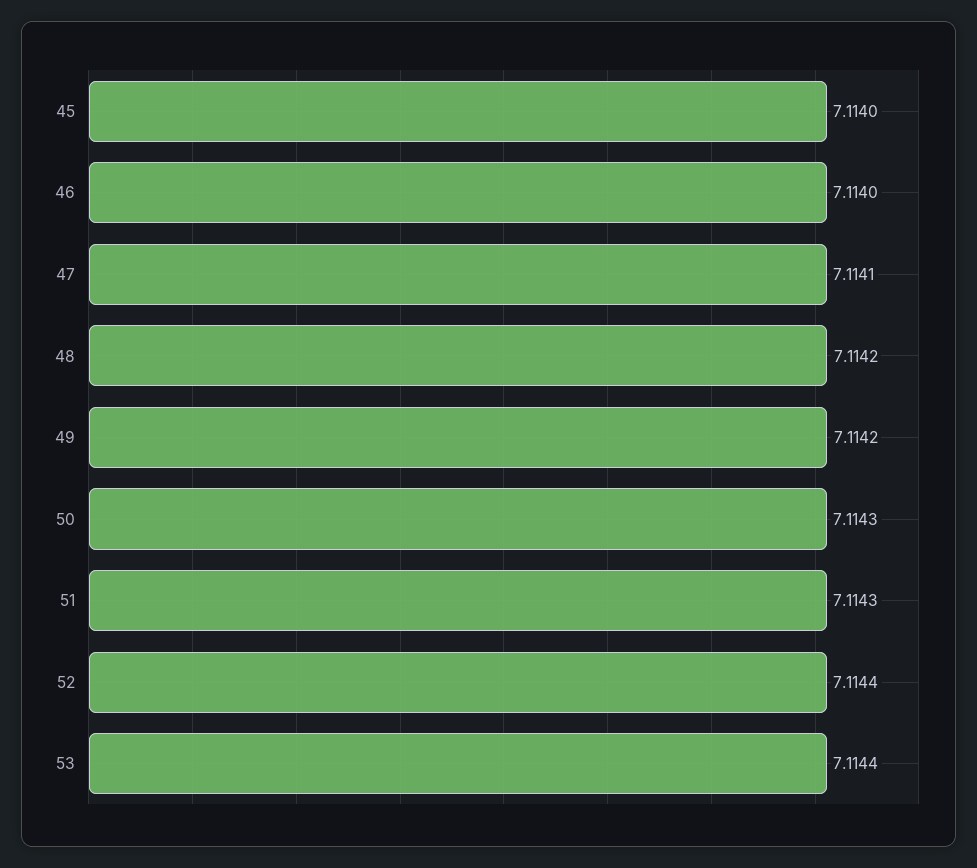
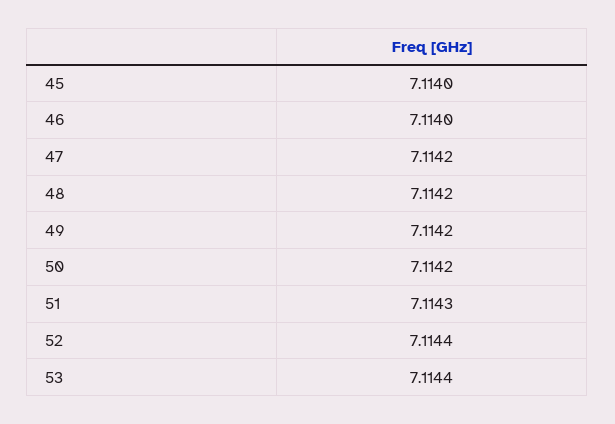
47: 7.1141 -> 7.1142
50: 7.1143 -> 7.1142

